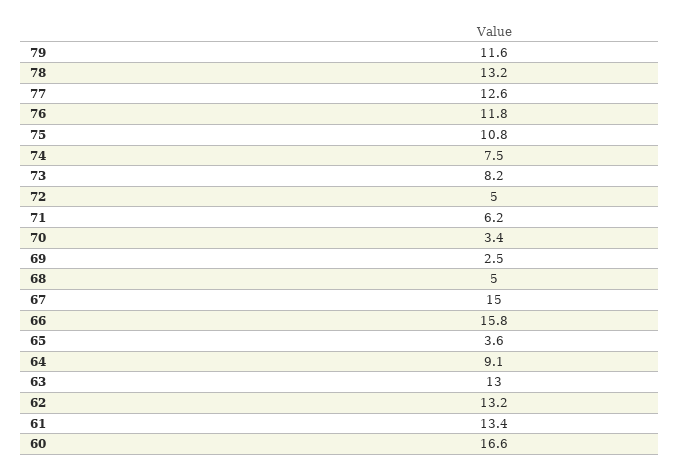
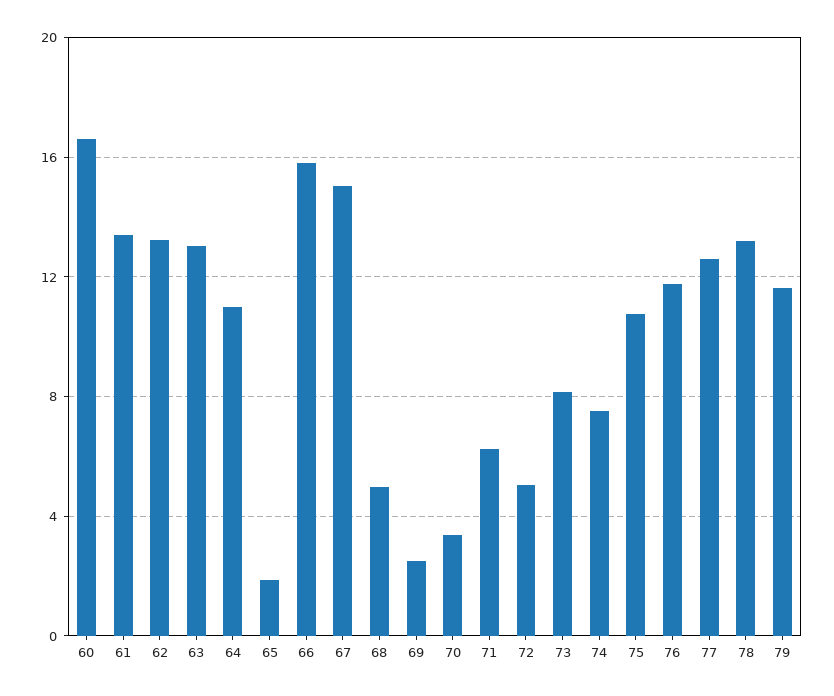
65: 3.6 -> 2
64: 9.1 -> 11

